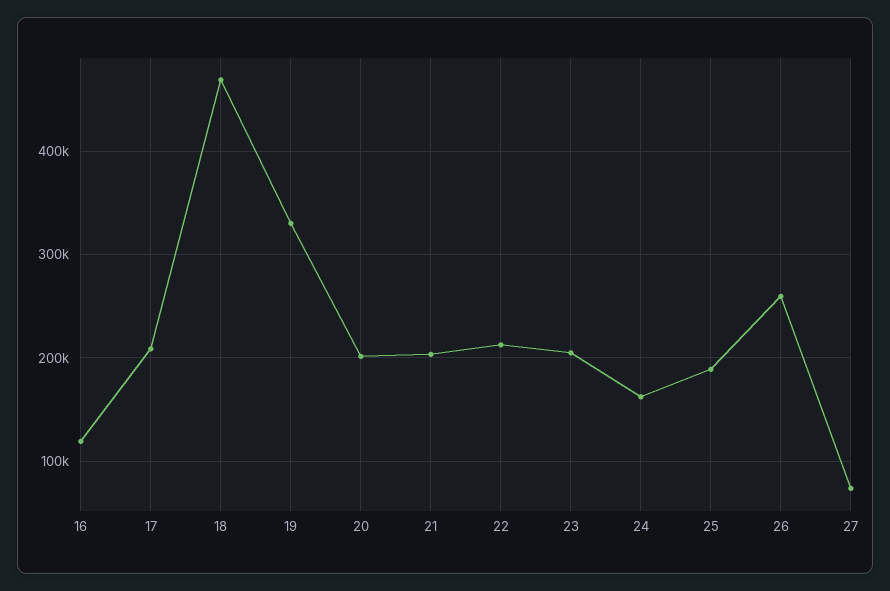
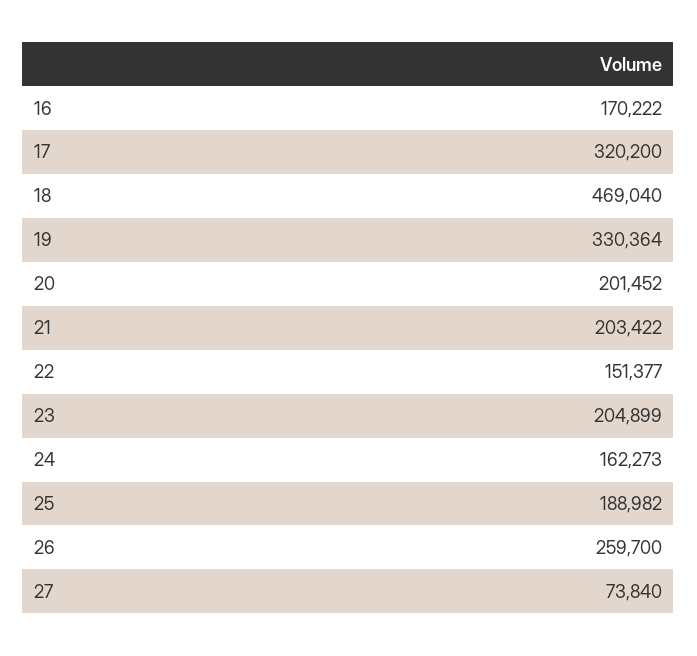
16: 120000 -> 170222
17: 210000 -> 320200
22: 210000 -> 151377

